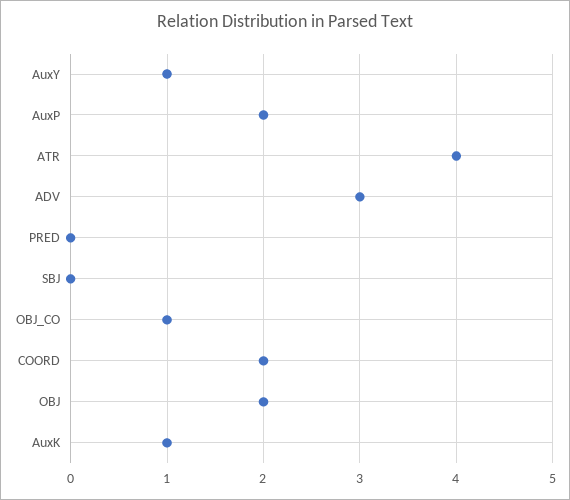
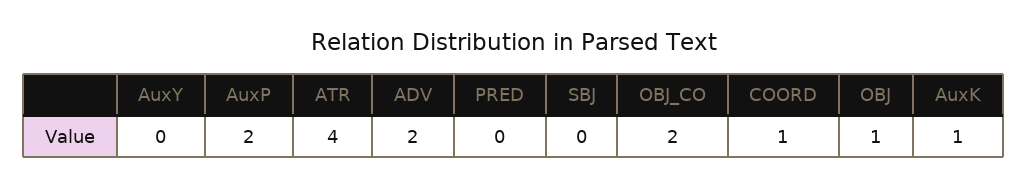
AuxY: 1 -> 0
ADV: 3 -> 2
OBJ_CO: 1 -> 2
COORD: 2 -> 1
OBJ: 2 -> 1

